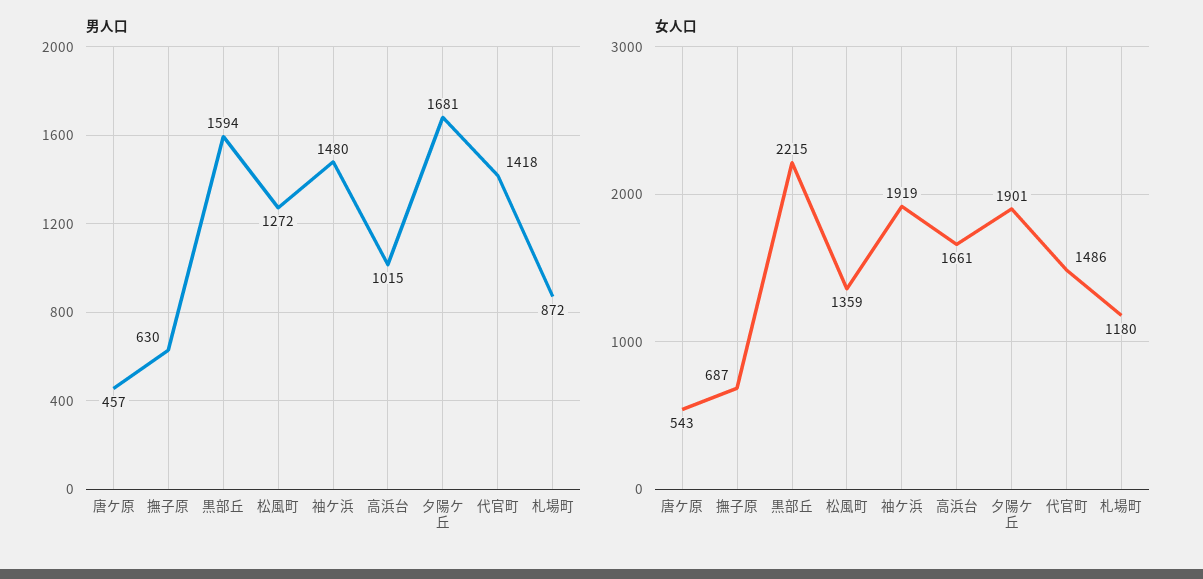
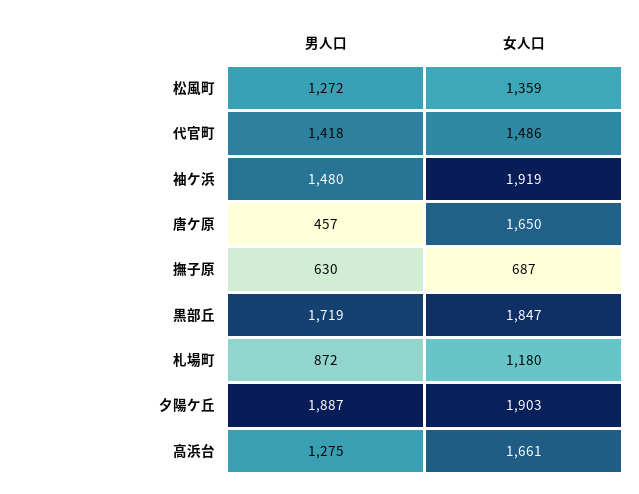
男人口, 黒部丘: 1594 -> 1719
男人口, 高浜台: 1015 -> 1275
男人口, 夕陽ケ丘: 1681 -> 1887
女人口, 唐ケ原: 543 -> 1650
女人口, 黒部丘: 2215 -> 1847
女人口, 夕陽ケ丘: 1901 -> 1903

